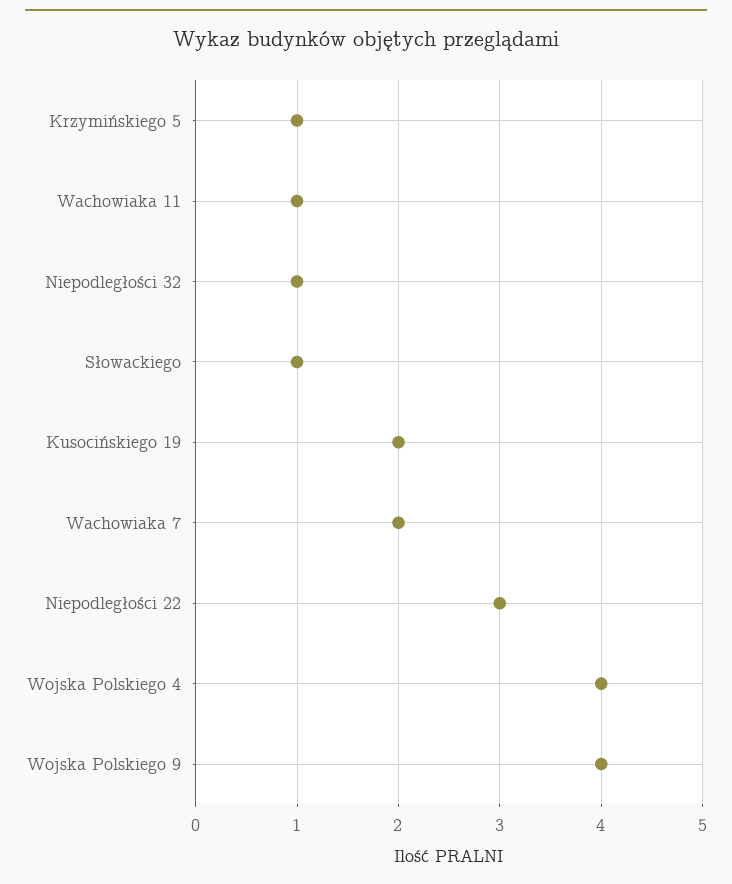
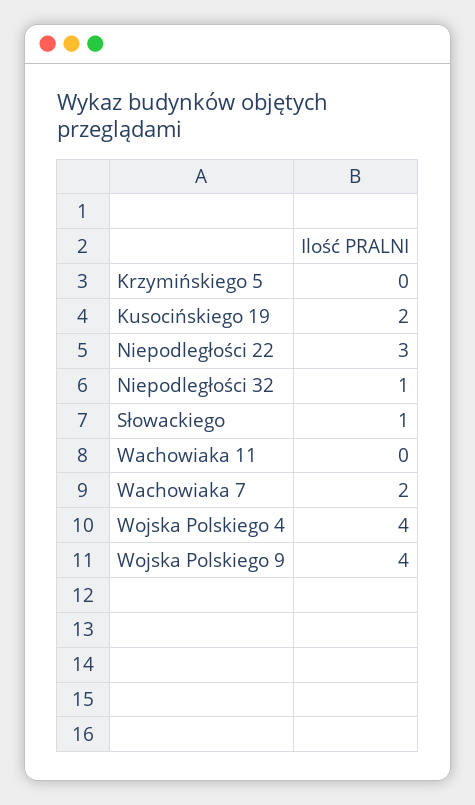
Krzymińskiego 5: 1 -> 0
Wachowiaka 11: 1 -> 0

